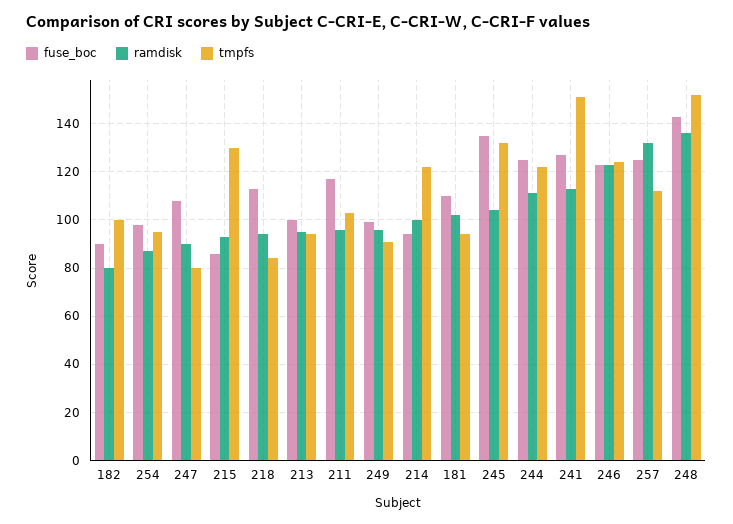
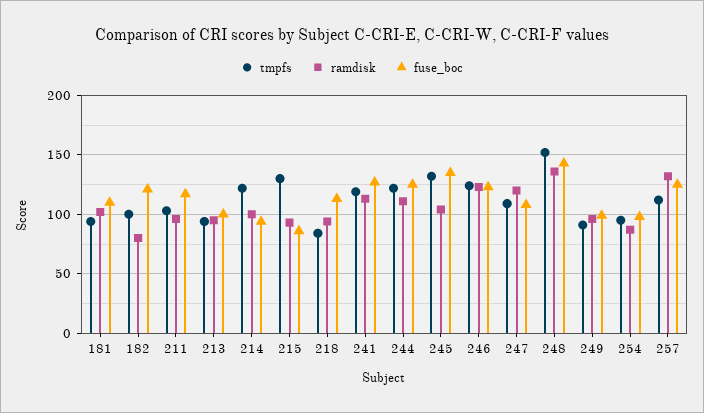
fuse_boc, 182: 90 -> 120
ramdisk, 247: 90 -> 120
tmpfs, 247: 80 -> 110
tmpfs, 241: 150 -> 120

